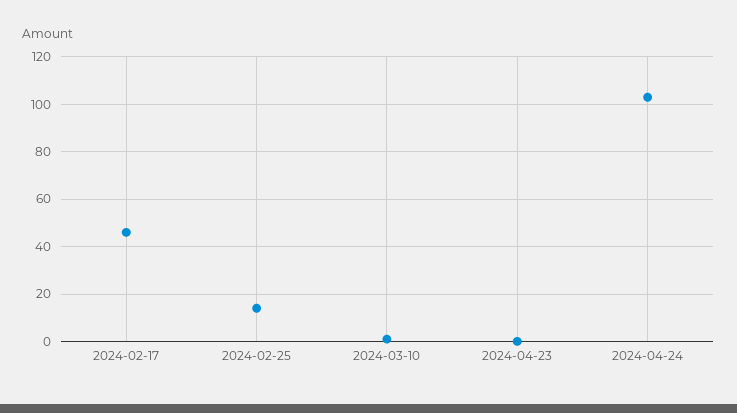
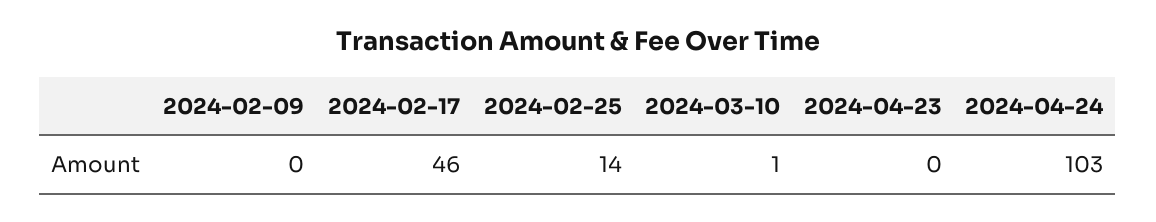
2024-02-09: none -> 0

